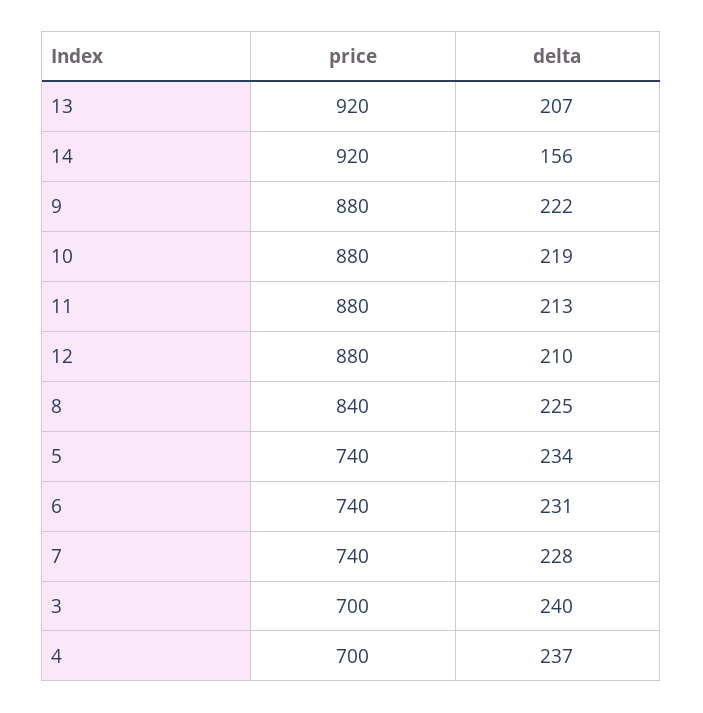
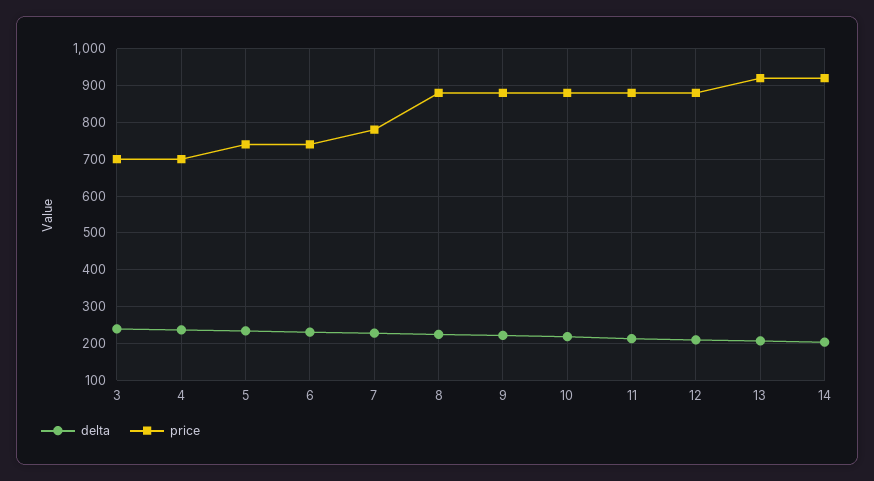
delta, 14: 156 -> 200
price, 8: 840 -> 880
price, 7: 740 -> 780

